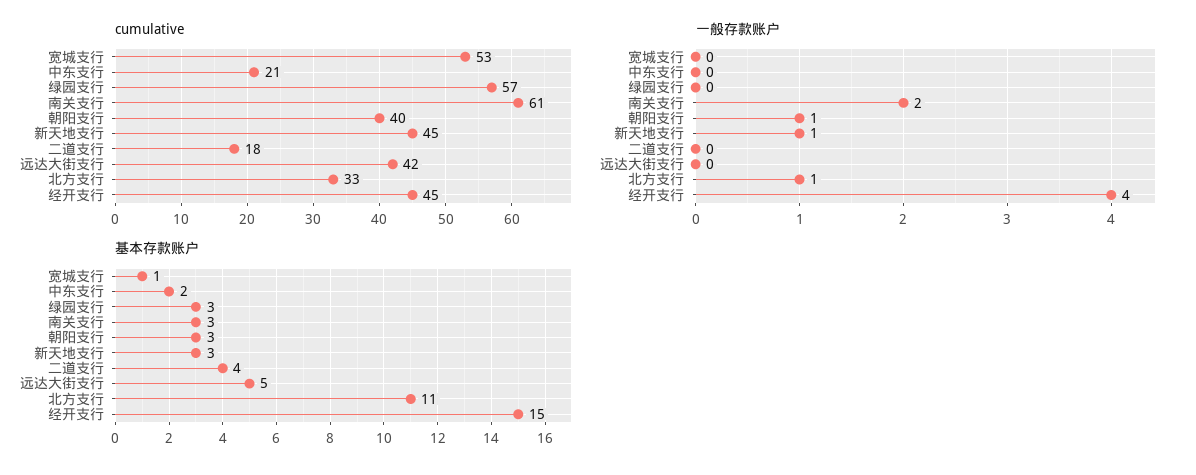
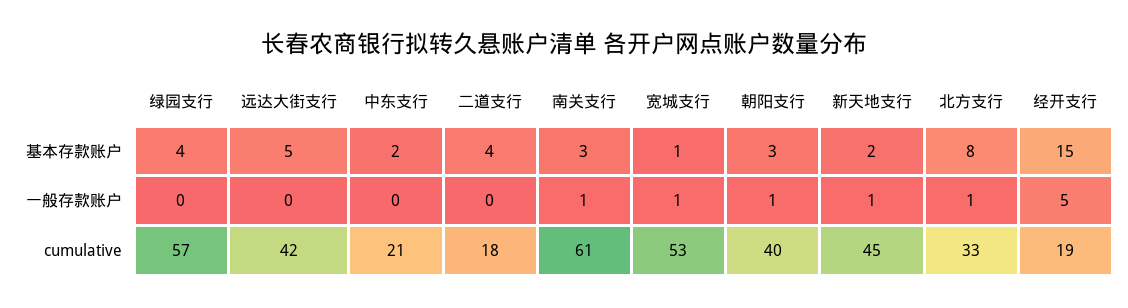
cumulative, 经开支行: 45 -> 19
一般存款账户, 宽城支行: 0 -> 1
一般存款账户, 南关支行: 2 -> 1
一般存款账户, 经开支行: 4 -> 5
基本存款账户, 绿园支行: 3 -> 4
基本存款账户, 新天地支行: 3 -> 2
基本存款账户, 北方支行: 11 -> 8

